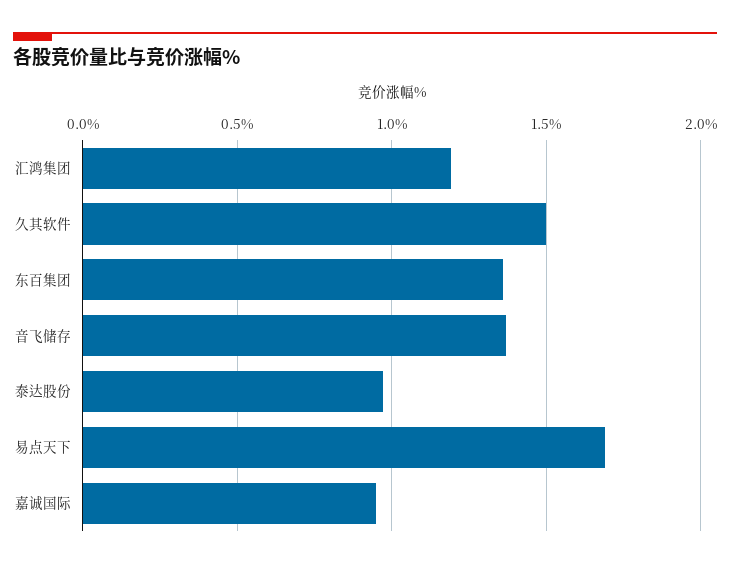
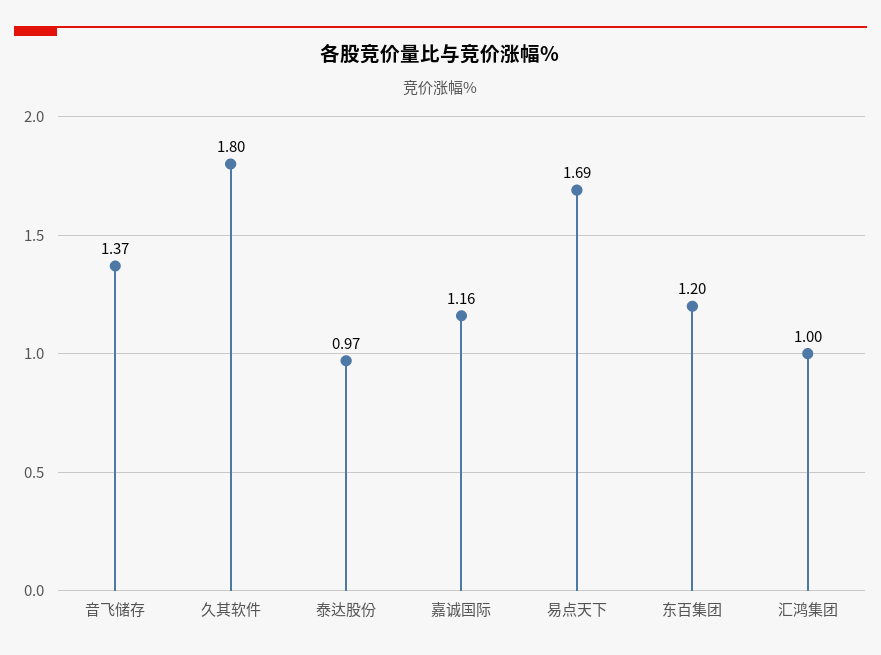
汇鸿集团: 1.2 -> 1
久其软件: 1.5 -> 1.8
东百集团: 1.35 -> 1.2
嘉诚国际: 0.95 -> 1.16

